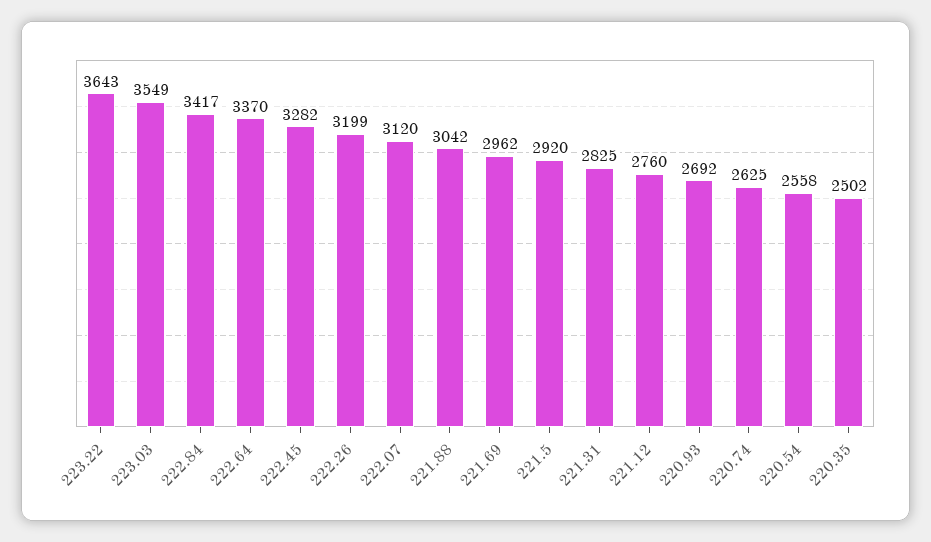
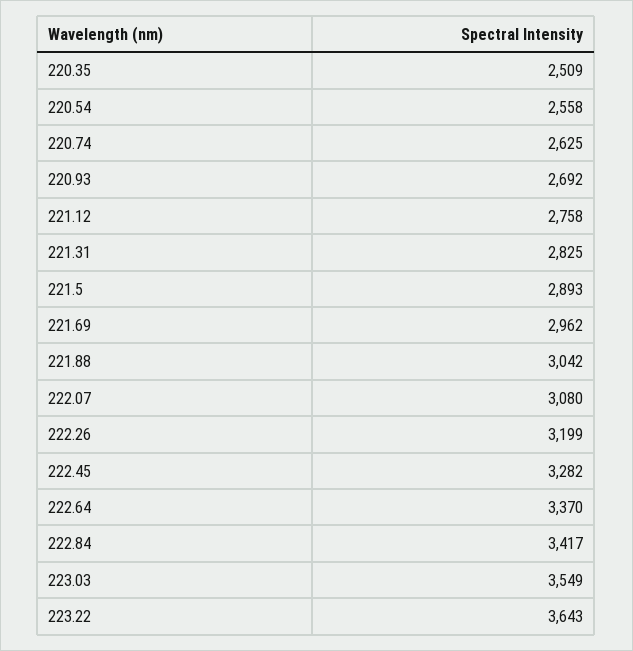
222.07: 3120 -> 3080
221.5: 2920 -> 2893
221.12: 2760 -> 2758
220.35: 2502 -> 2509

